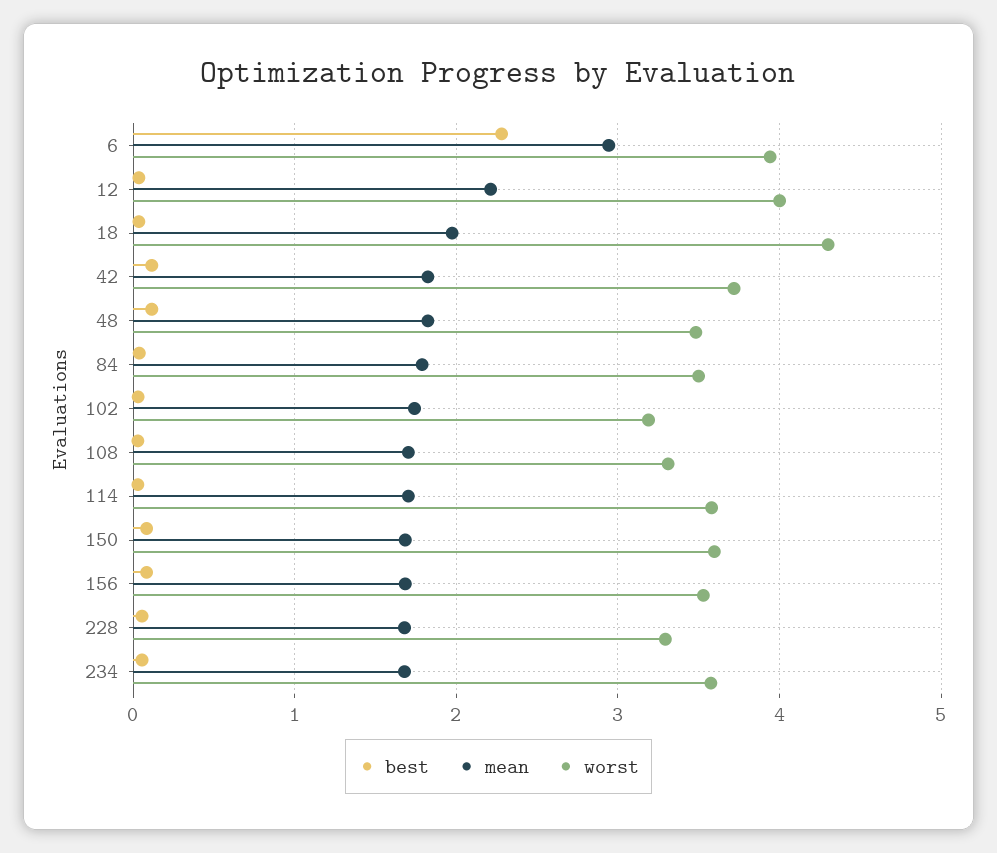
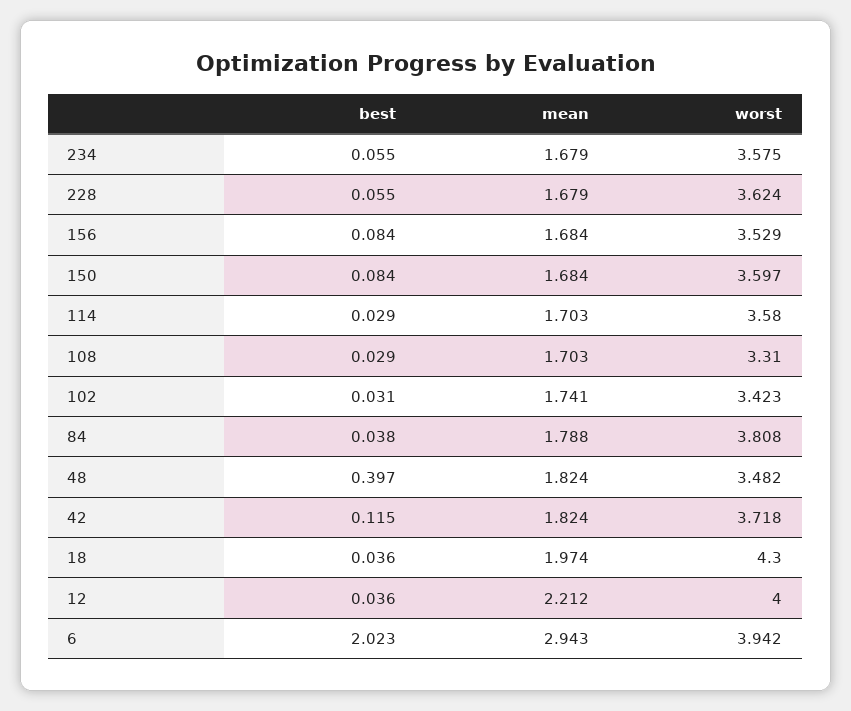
best, 6: 2.3 -> 2.023
best, 48: 0.1 -> 0.397
worst, 84: 3.5 -> 3.808
worst, 102: 3.2 -> 3.423
worst, 228: 3.3 -> 3.624

